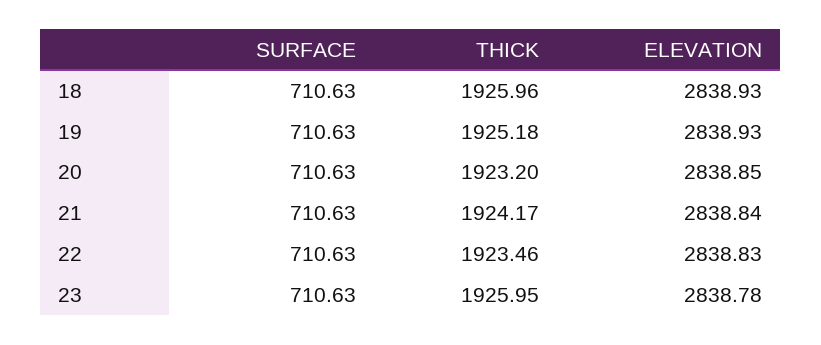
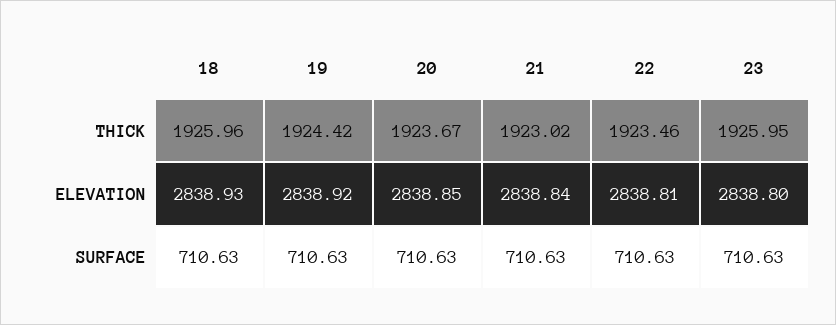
THICK, 19: 1925.18 -> 1924.42
ELEVATION, 19: 2838.93 -> 2838.92
THICK, 20: 1923.2 -> 1923.67
THICK, 21: 1924.17 -> 1923.02
ELEVATION, 22: 2838.83 -> 2838.81
ELEVATION, 23: 2838.78 -> 2838.8

